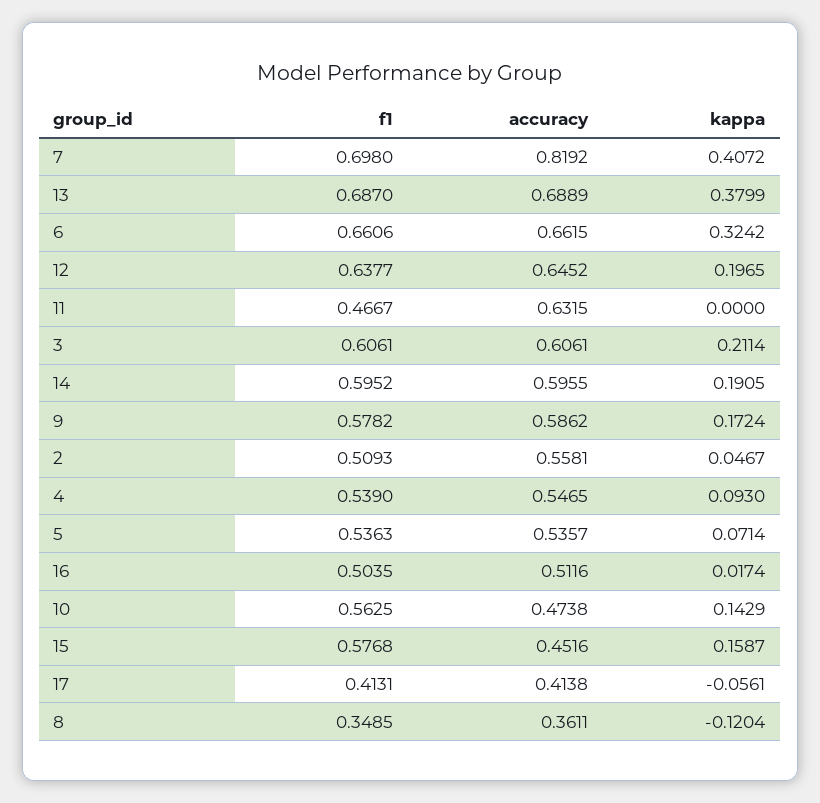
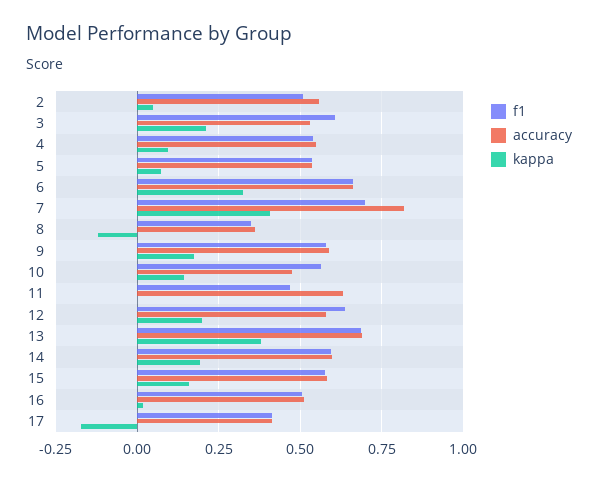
accuracy, 12: 0.6452 -> 0.575
accuracy, 3: 0.6061 -> 0.525
accuracy, 15: 0.4516 -> 0.575
kappa, 17: -0.0561 -> -0.175

